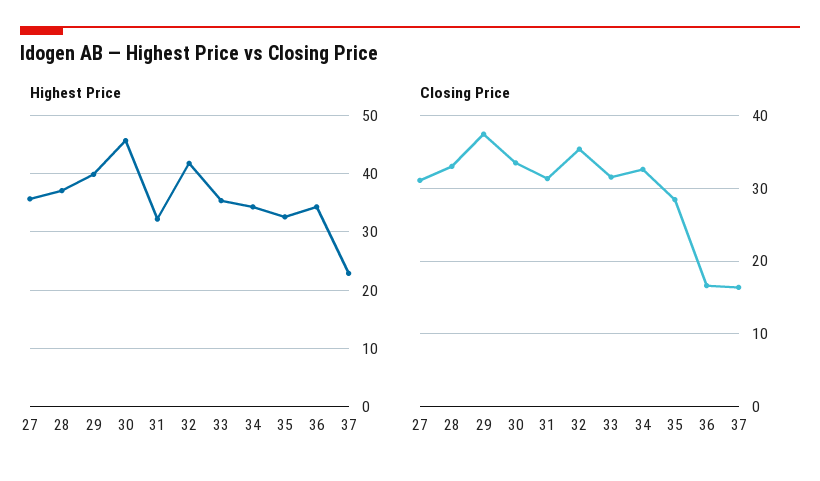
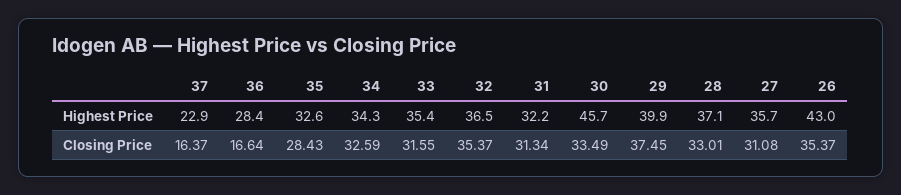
Highest Price, 32: 42 -> 36.5
Highest Price, 36: 34 -> 28.4
Highest Price, 26: none -> 43
Closing Price, 26: none -> 35.37

